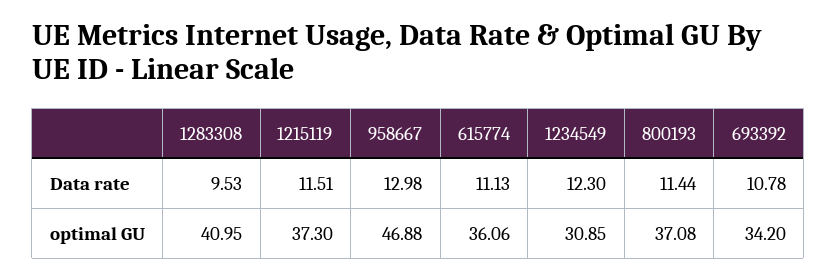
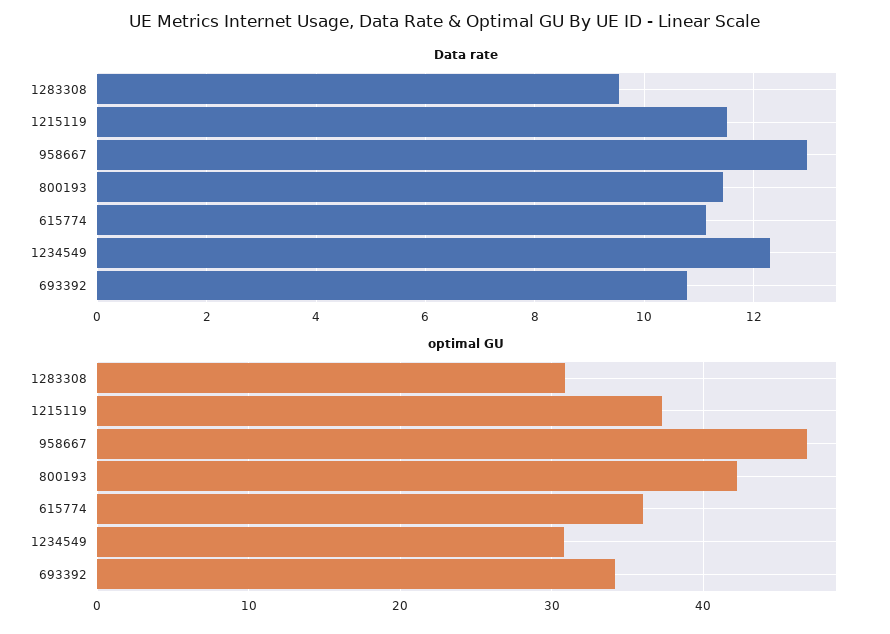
optimal GU, 1283308: 40.95 -> 31
optimal GU, 800193: 37.08 -> 42

